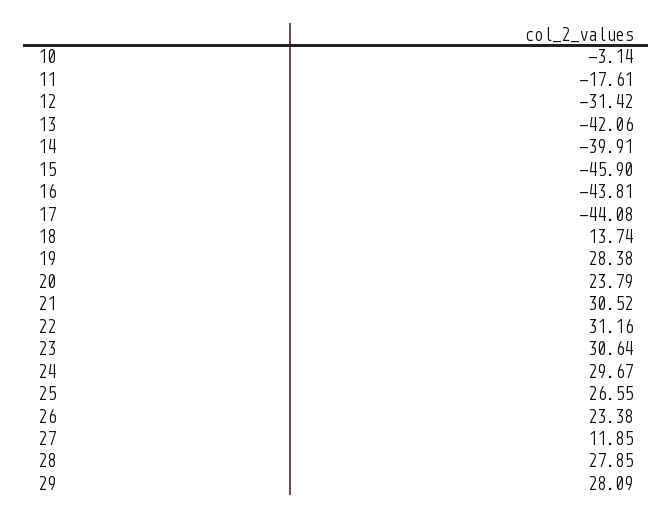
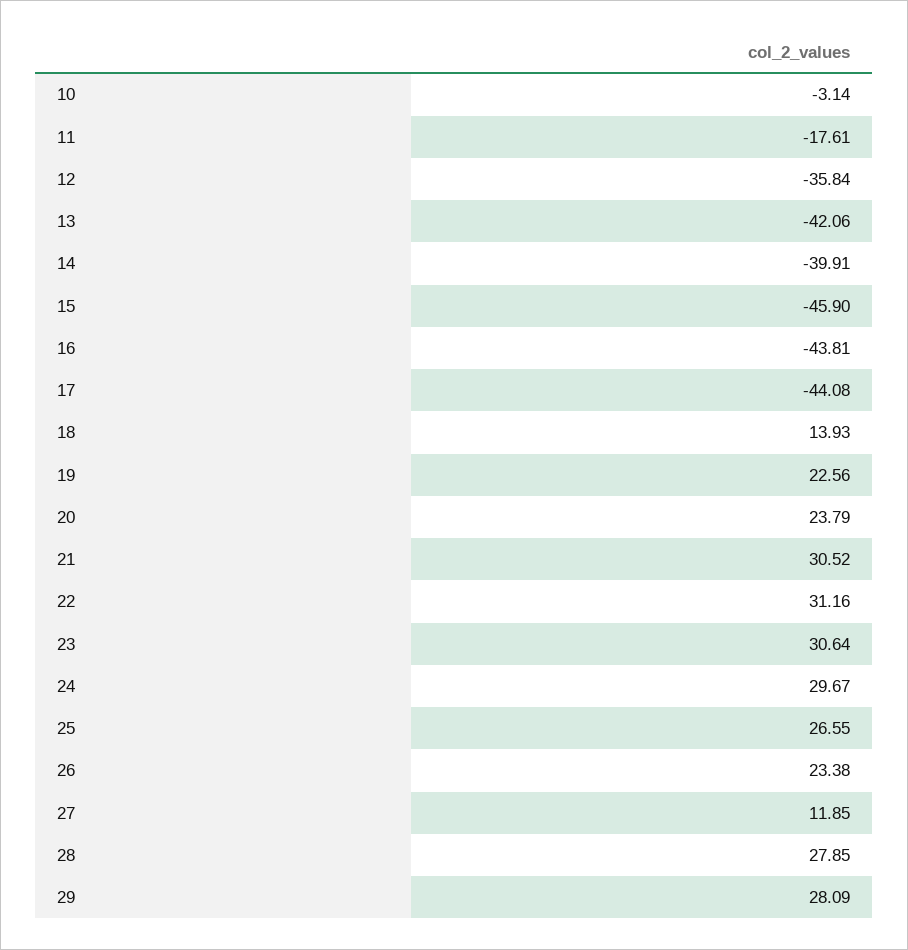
12: -31.42 -> -35.84
18: 13.74 -> 13.93
19: 28.38 -> 22.56

